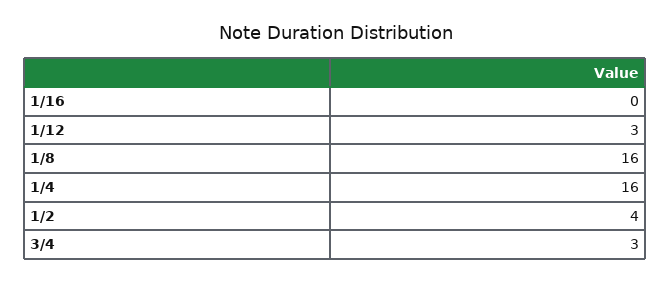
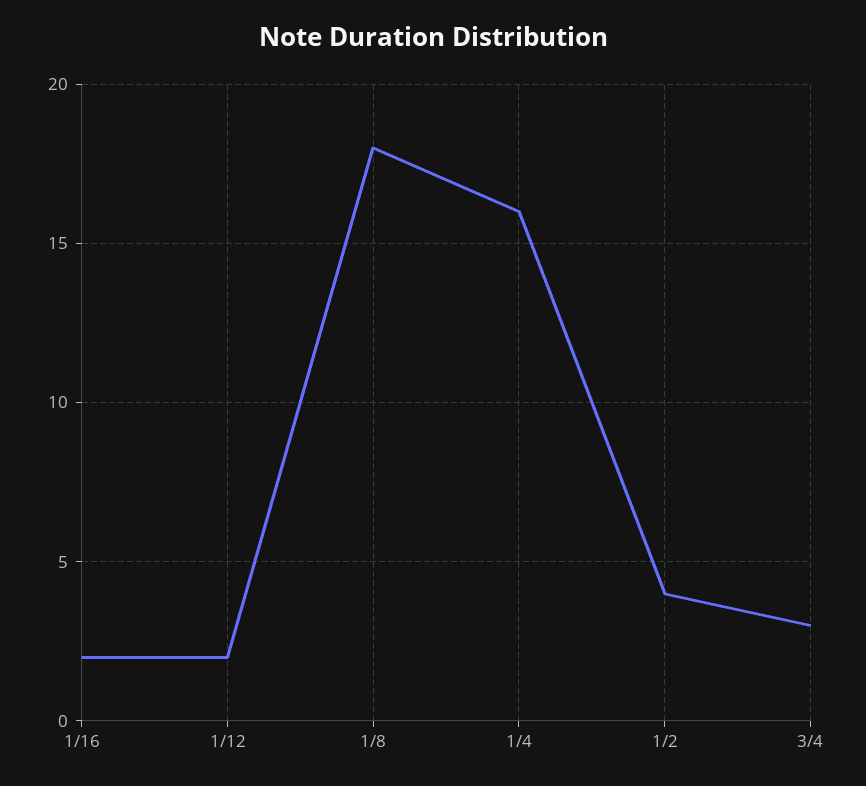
1/16: 0 -> 2
1/12: 3 -> 2
1/8: 16 -> 18

